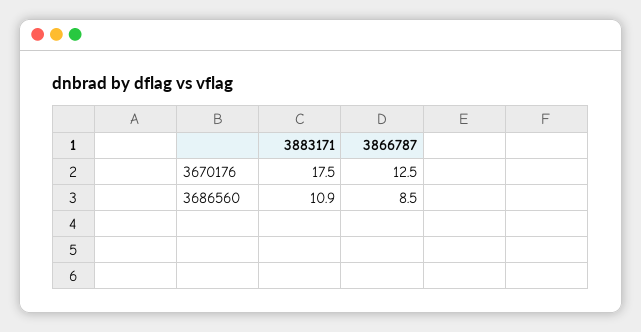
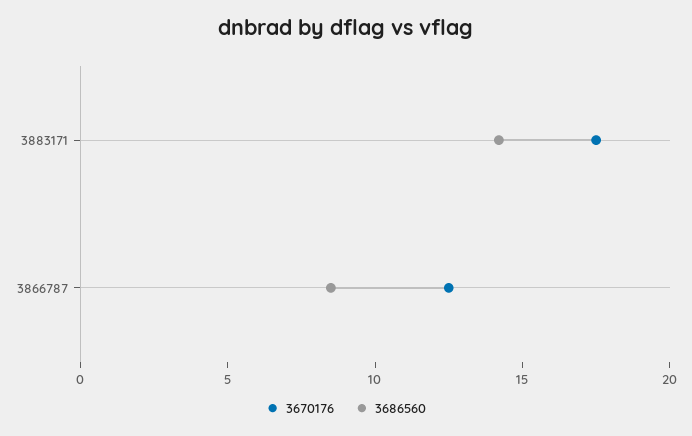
3686560, 3883171: 10.9 -> 14

